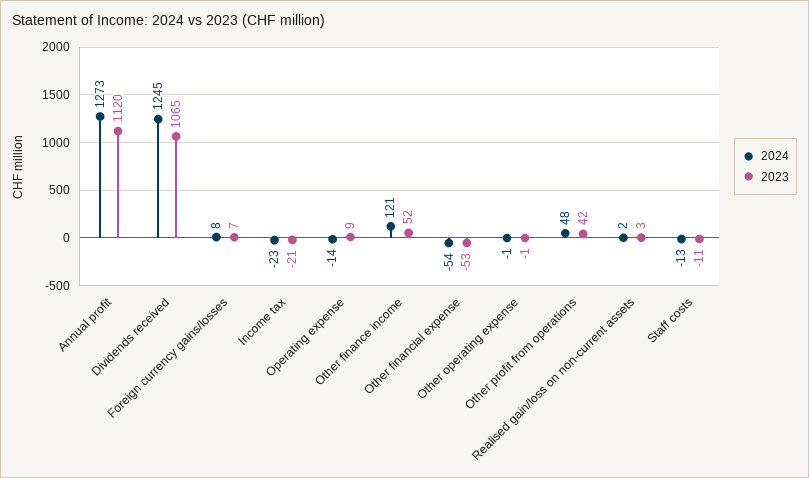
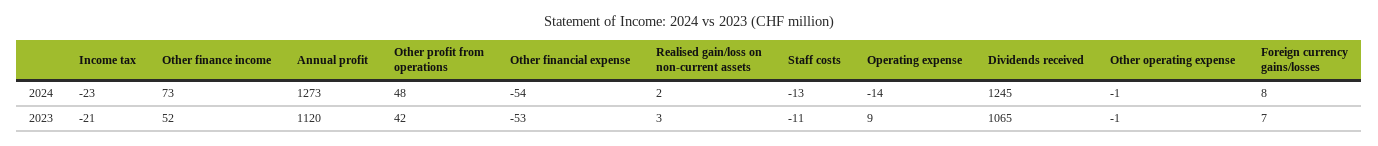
2024, Other finance income: 121 -> 73

